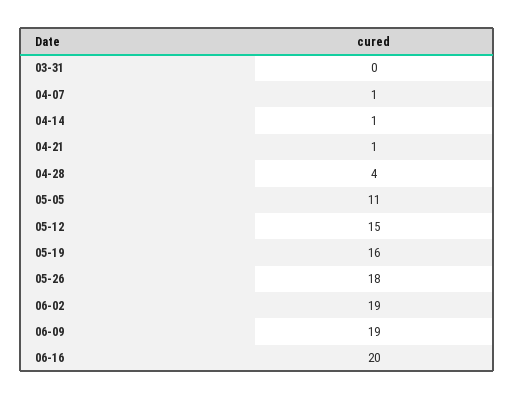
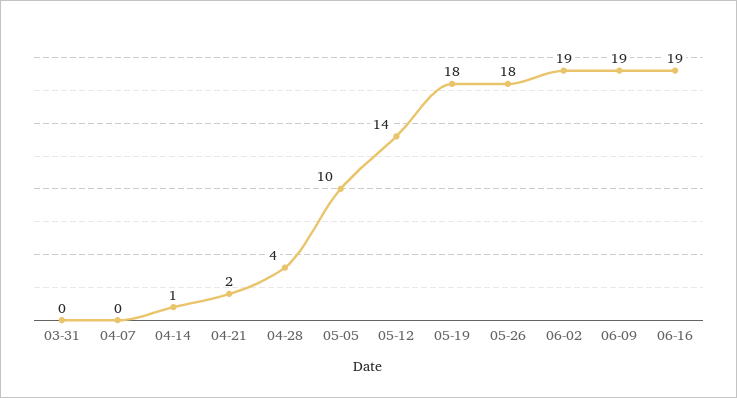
04-07: 1 -> 0
04-21: 1 -> 2
05-05: 11 -> 10
05-12: 15 -> 14
05-19: 16 -> 18
06-16: 20 -> 19

